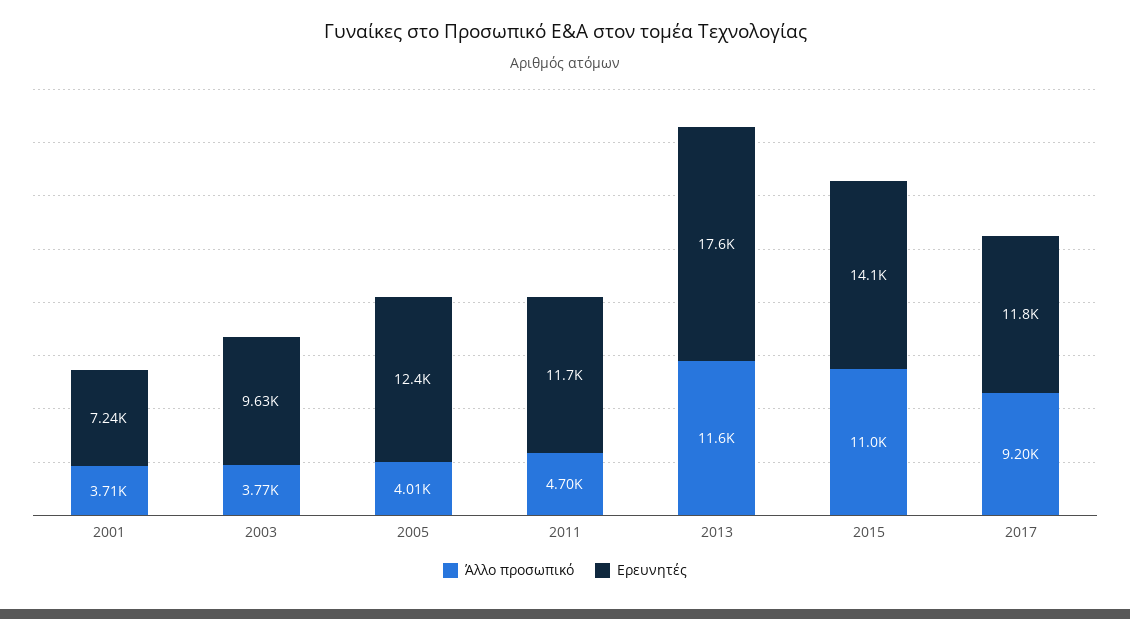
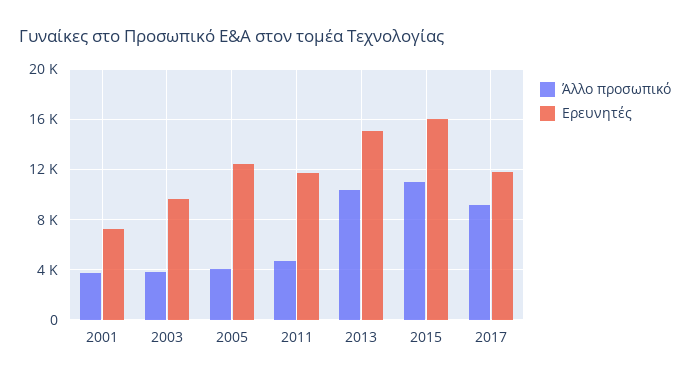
Άλλο προσωπικό, 2013: 11600 -> 10500
Ερευνητές, 2013: 17600 -> 15000
Ερευνητές, 2015: 14100 -> 16000

